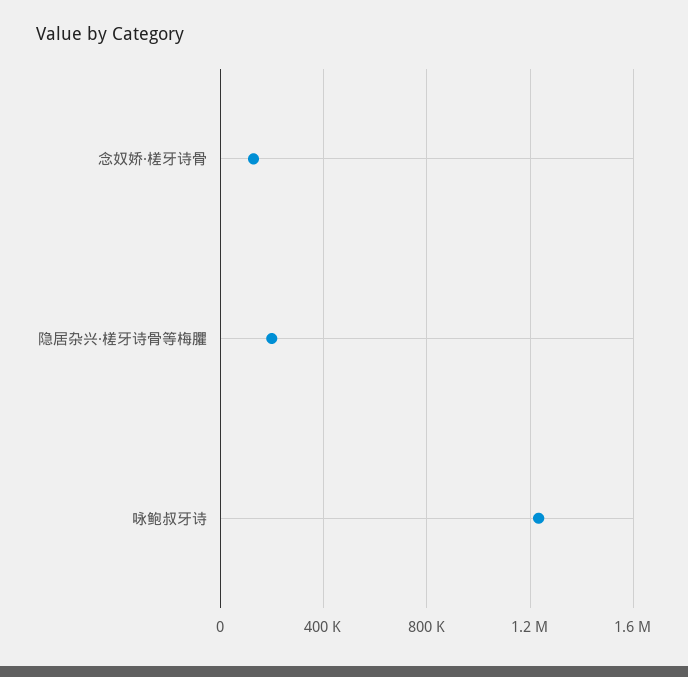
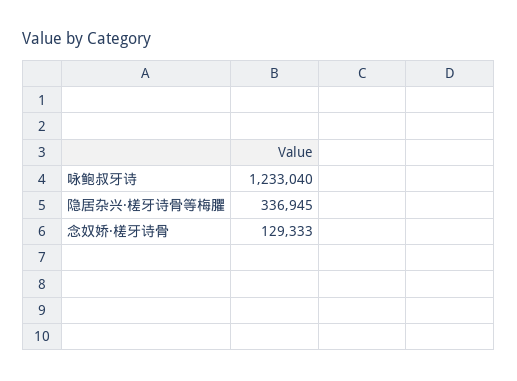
隐居杂兴·槎牙诗骨等梅臞: 200000 -> 336945

